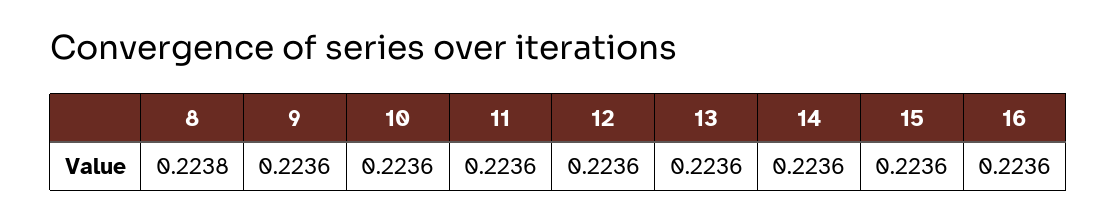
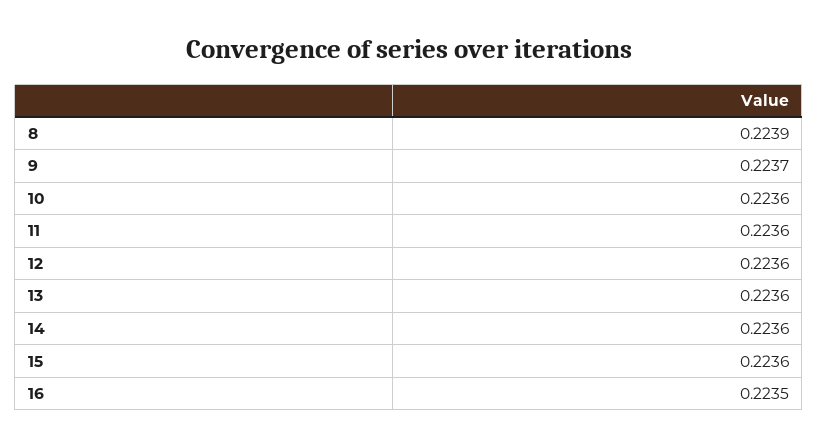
8: 0.2238 -> 0.2239
9: 0.2236 -> 0.2237
16: 0.2236 -> 0.2235

